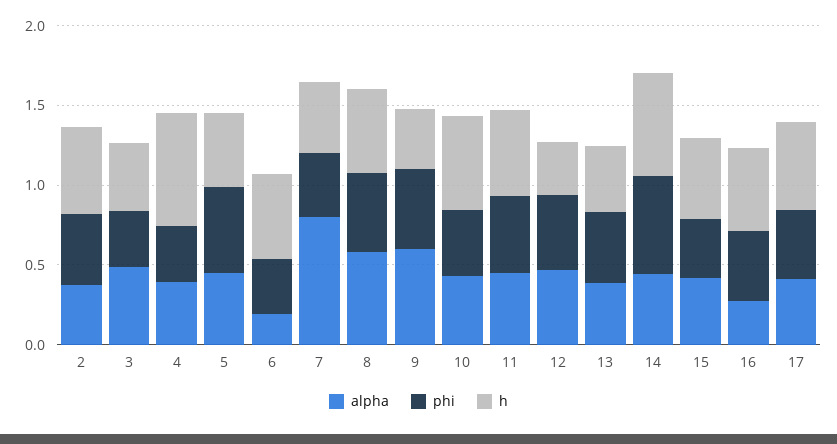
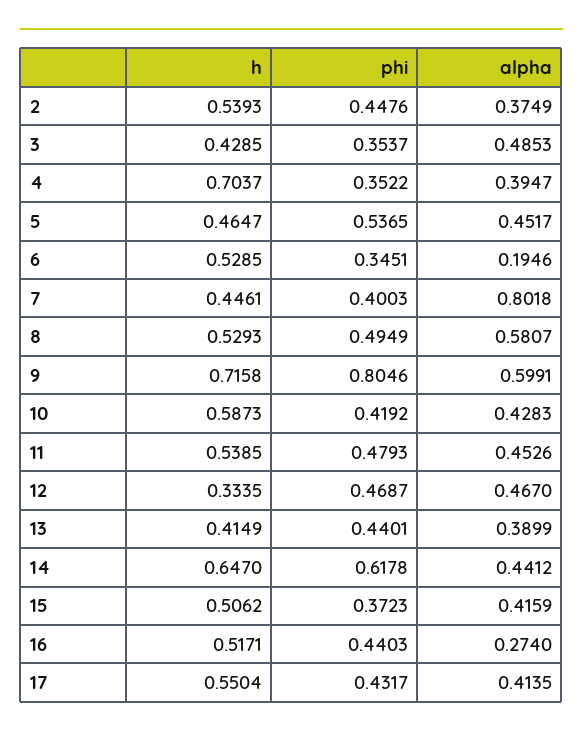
phi, 9: 0.5 -> 0.8046
h, 9: 0.4 -> 0.7158

